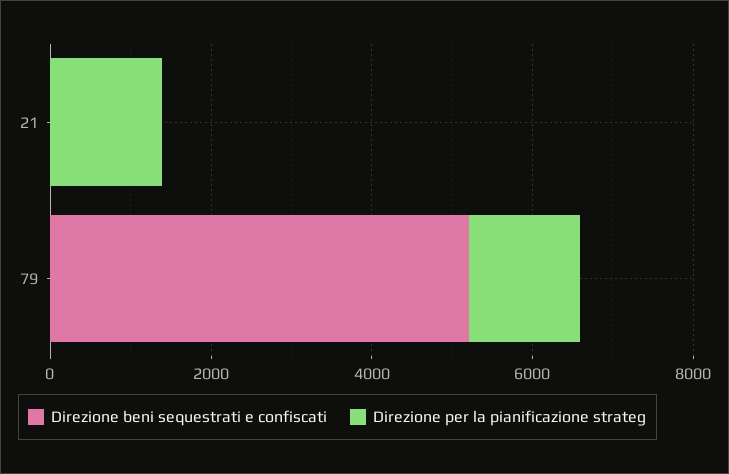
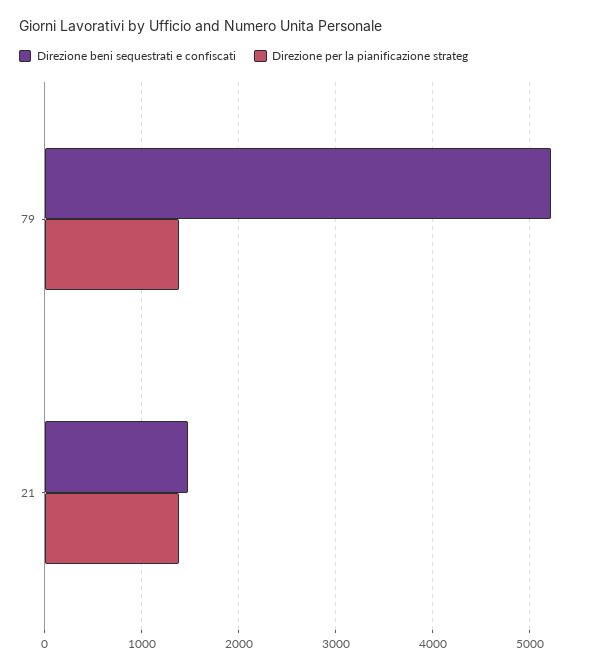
Direzione beni sequestrati e confiscati, 21: 0 -> 1500

